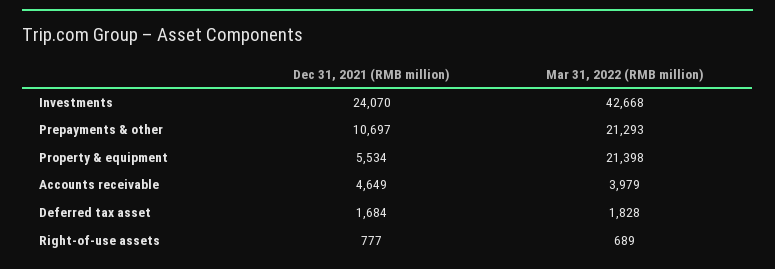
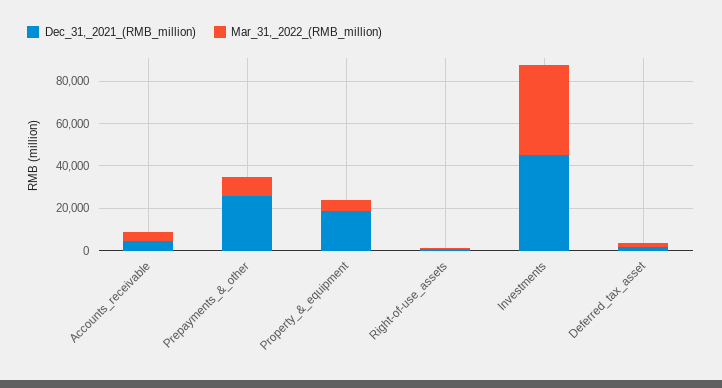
Dec 31, 2021 (RMB million), Investments: 24070 -> 45000
Dec 31, 2021 (RMB million), Prepayments & other: 10697 -> 25000
Mar 31, 2022 (RMB million), Prepayments & other: 21293 -> 10000
Dec 31, 2021 (RMB million), Property & equipment: 5534 -> 20000
Mar 31, 2022 (RMB million), Property & equipment: 21398 -> 5000

